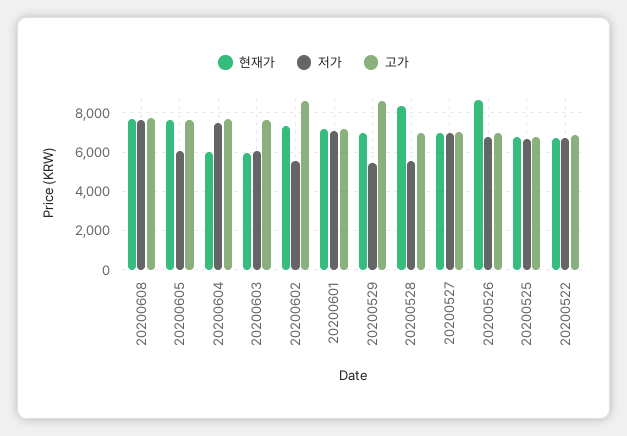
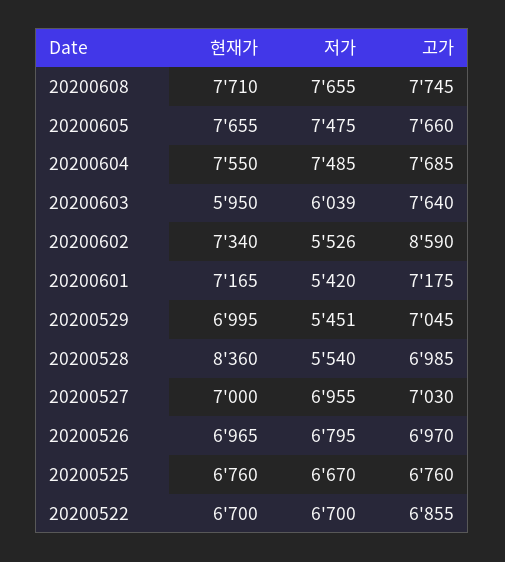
저가, 20200605: 6000 -> 7475
현재가, 20200604: 6000 -> 7550
저가, 20200601: 7000 -> 5420
고가, 20200529: 8500 -> 7045
현재가, 20200526: 8500 -> 6965

